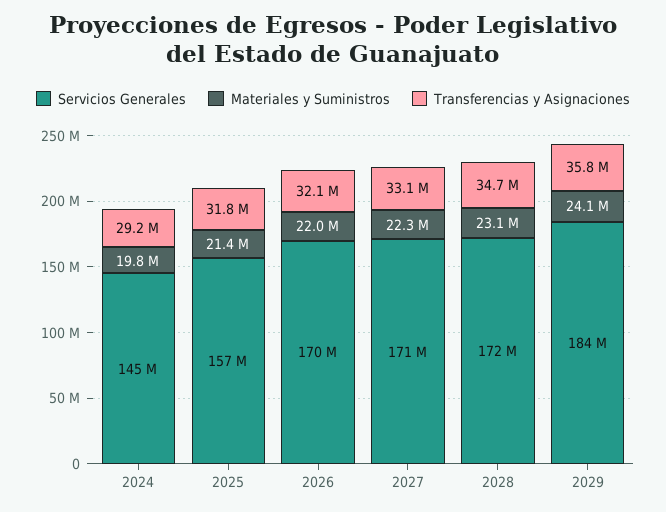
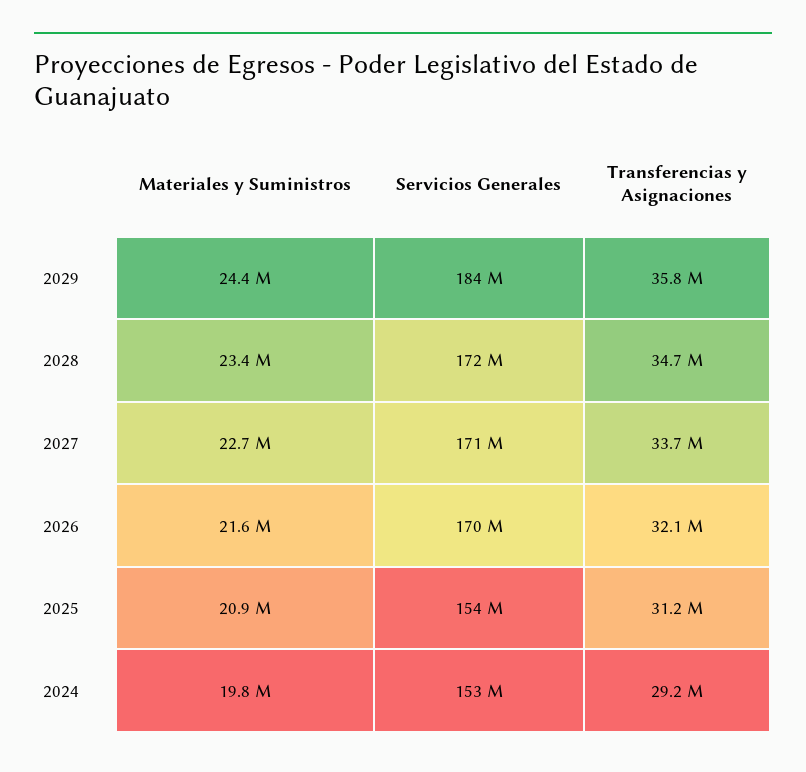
Servicios Generales, 2024: 145000000 -> 153000000
Servicios Generales, 2025: 157000000 -> 154000000
Materiales y Suministros, 2025: 21400000 -> 20900000
Transferencias y Asignaciones, 2025: 31800000 -> 31200000
Materiales y Suministros, 2026: 22000000 -> 21600000
Materiales y Suministros, 2027: 22300000 -> 22700000
Transferencias y Asignaciones, 2027: 33100000 -> 33700000
Materiales y Suministros, 2028: 23100000 -> 23400000
Materiales y Suministros, 2029: 24100000 -> 24400000

